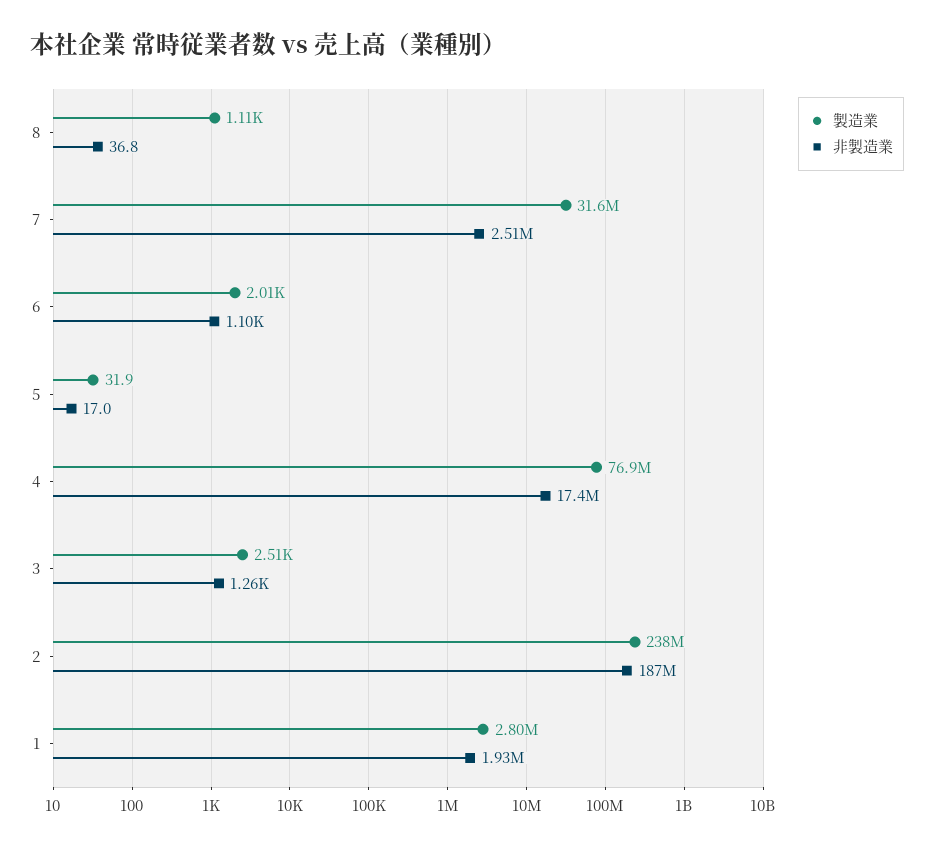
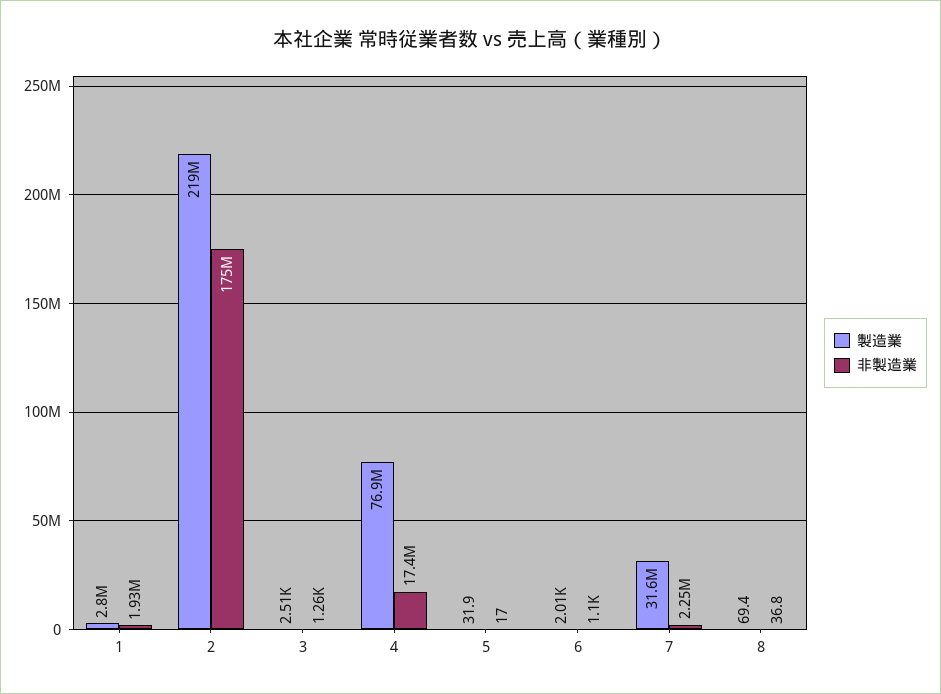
製造業, 8: 1110 -> 69.4
非製造業, 7: 2510000 -> 2250000
製造業, 2: 238000000 -> 219000000
非製造業, 2: 187000000 -> 175000000

